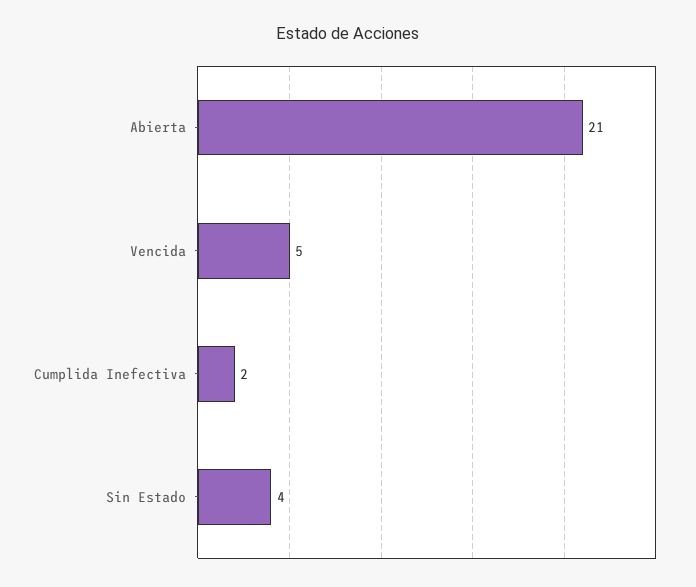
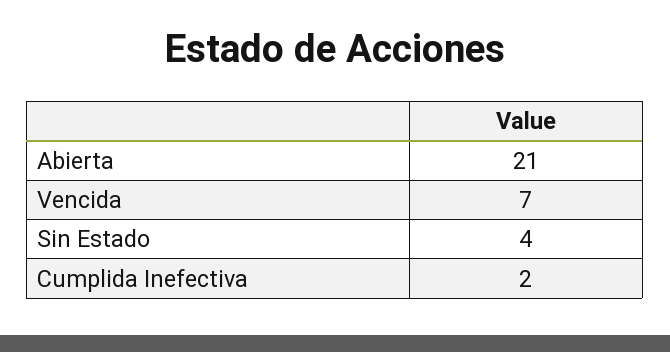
Vencida: 5 -> 7

